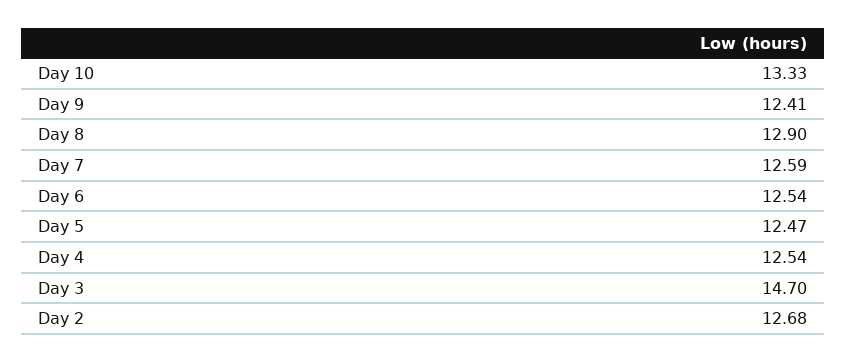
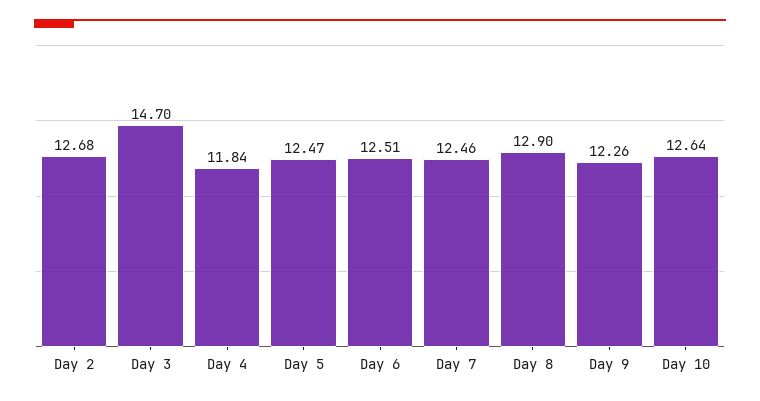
Day 10: 13.33 -> 12.64
Day 9: 12.41 -> 12.26
Day 7: 12.59 -> 12.46
Day 6: 12.54 -> 12.51
Day 4: 12.54 -> 11.84

